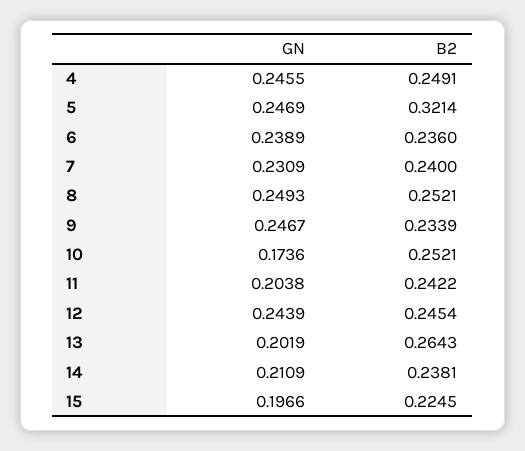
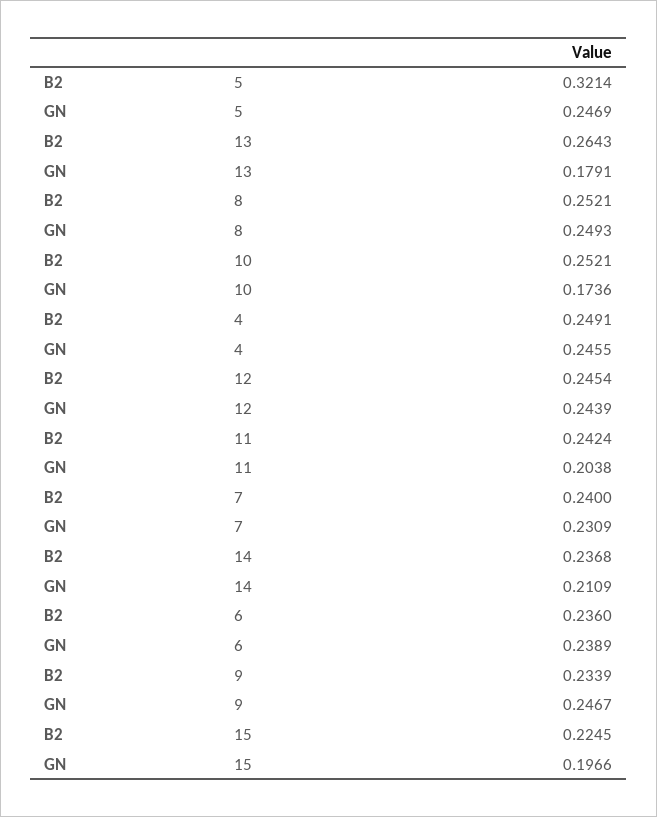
B2, 11: 0.2422 -> 0.2424
GN, 13: 0.2019 -> 0.1791
B2, 14: 0.2381 -> 0.2368

